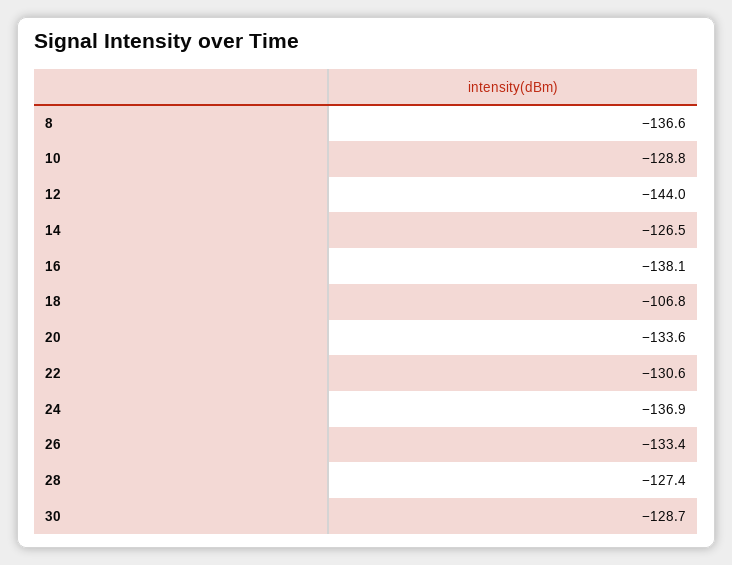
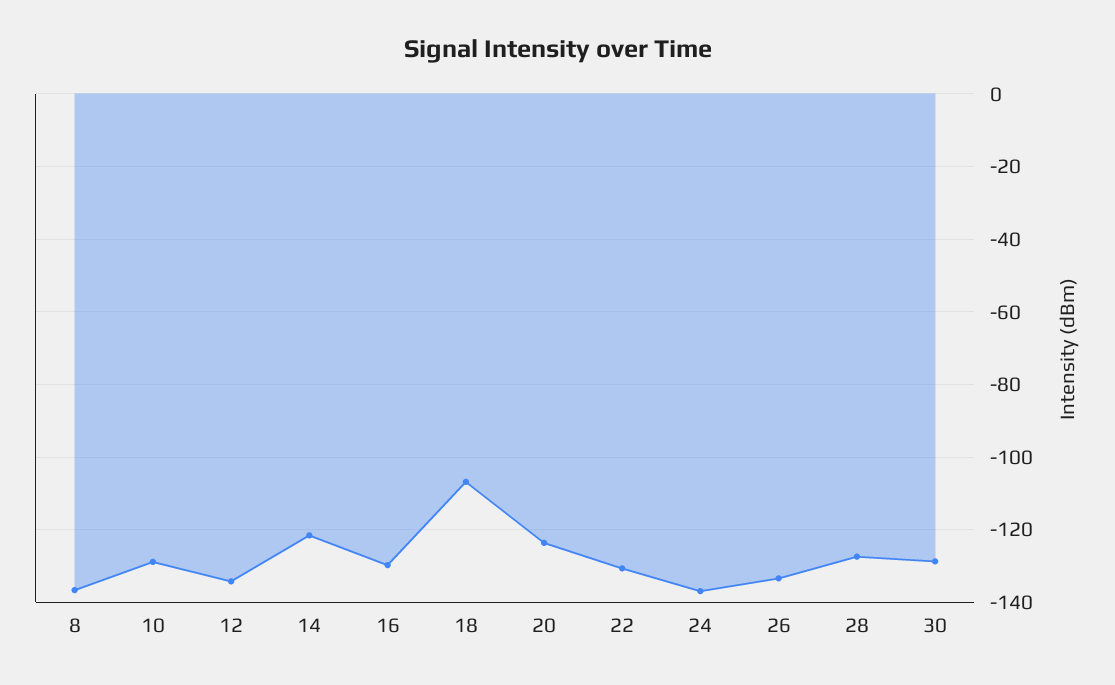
12: -144 -> -134
14: -126.5 -> -122
16: -138.1 -> -130
20: -133.6 -> -124

